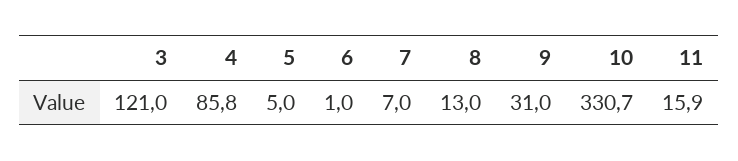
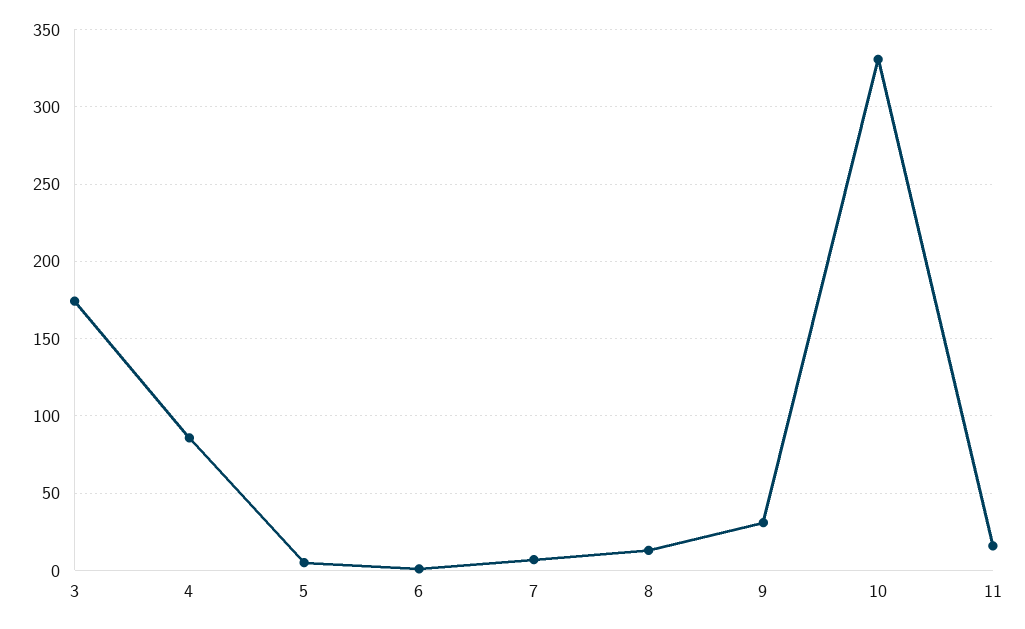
3: 121 -> 175

